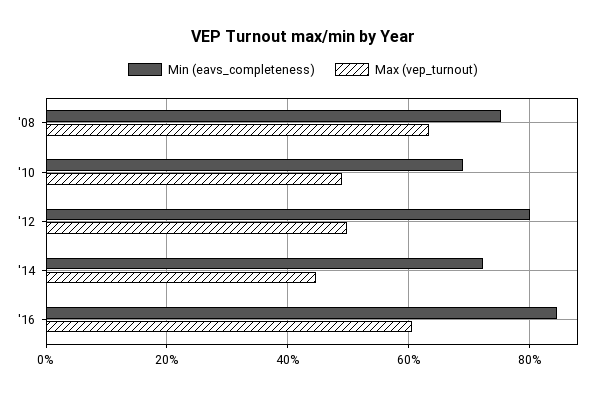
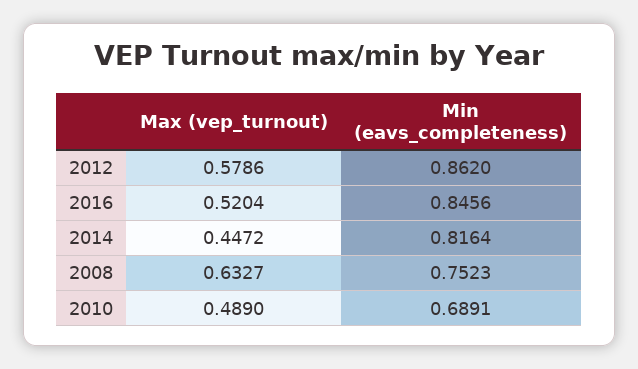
Min (eavs_completeness), '12: 0.8 -> 0.862
Max (vep_turnout), '12: 0.5 -> 0.5786
Min (eavs_completeness), '14: 0.72 -> 0.8164
Max (vep_turnout), '16: 0.6 -> 0.5204

